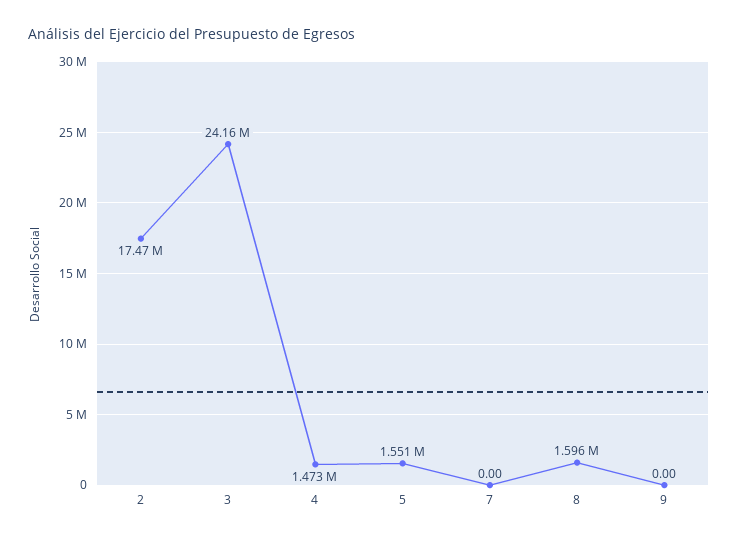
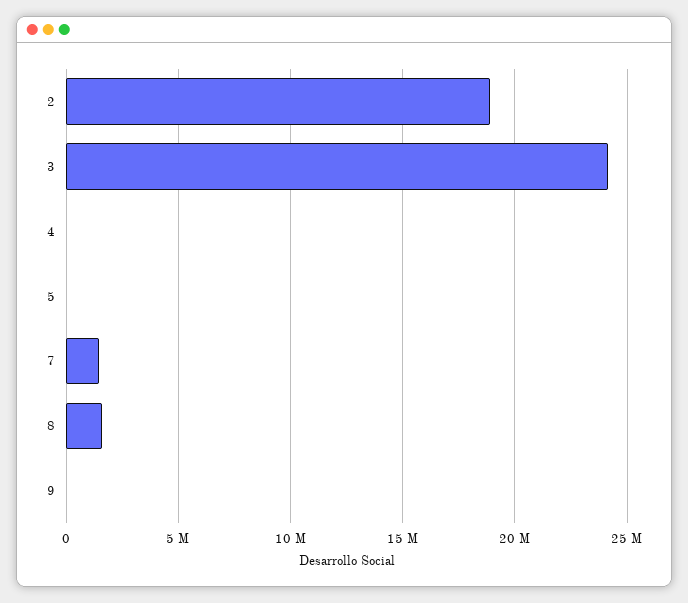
2: 17470000 -> 19000000
4: 1473000 -> 0
5: 1551000 -> 0
7: 0 -> 1500000

